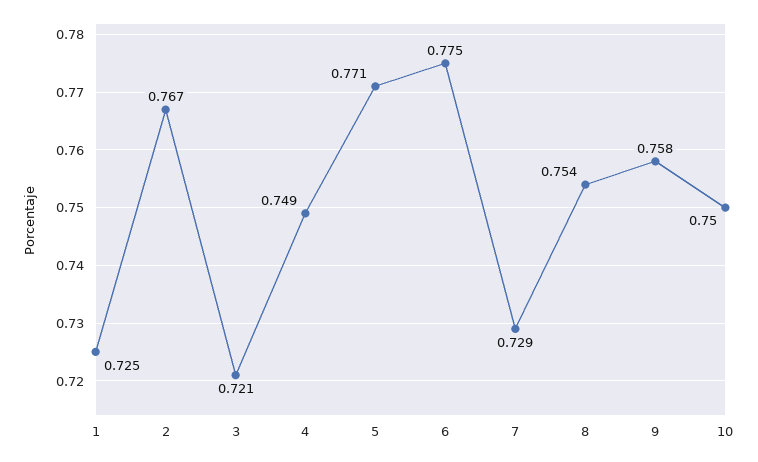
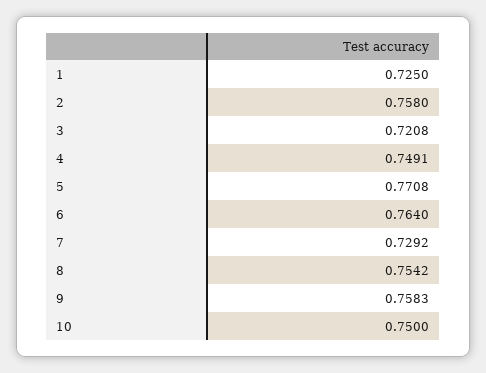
2: 0.767 -> 0.758
6: 0.775 -> 0.764

